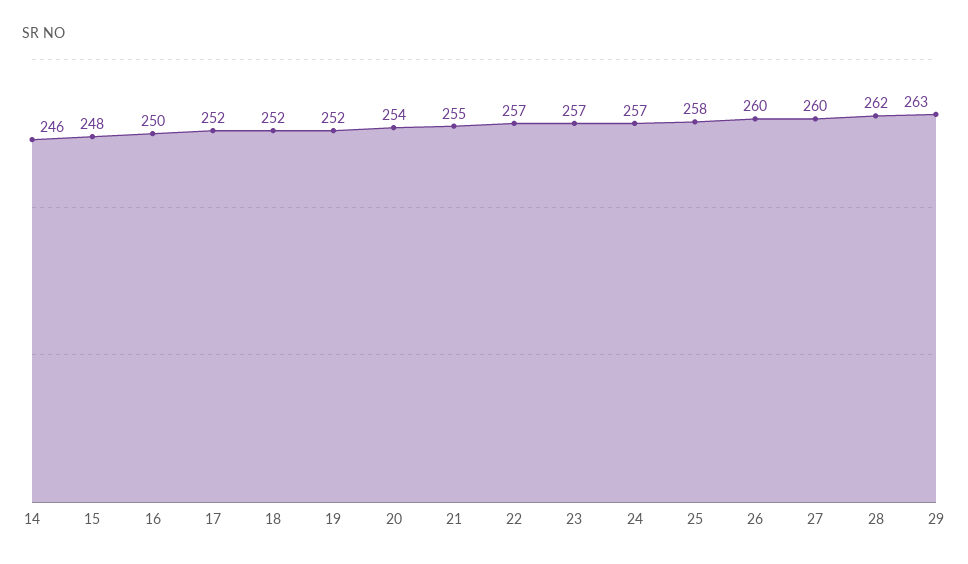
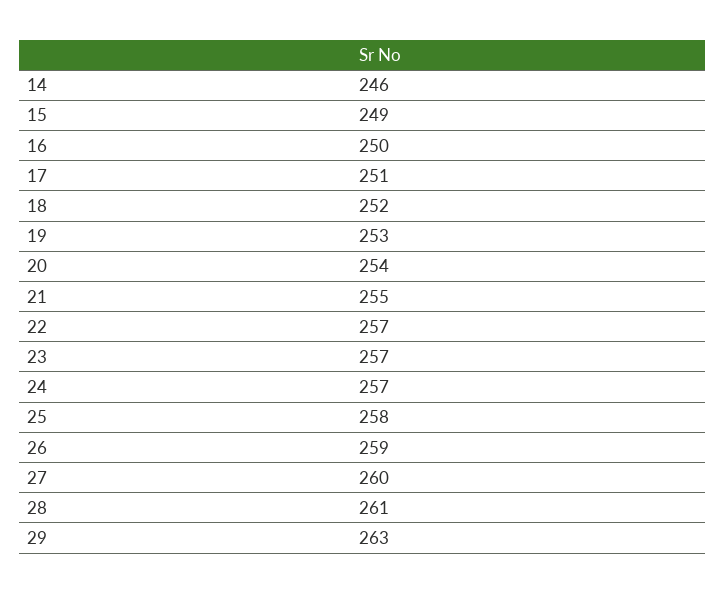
15: 248 -> 249
17: 252 -> 251
19: 252 -> 253
26: 260 -> 259
28: 262 -> 261

